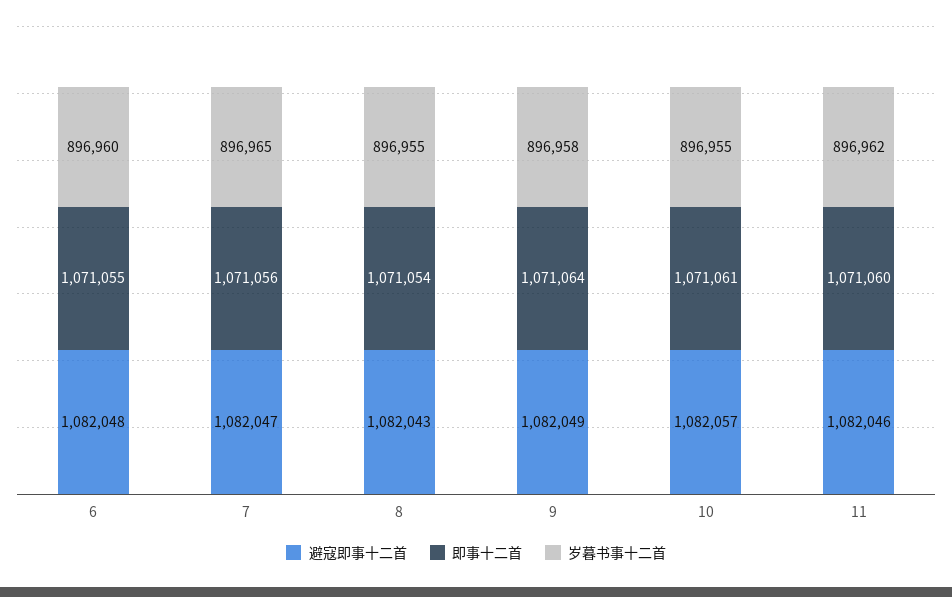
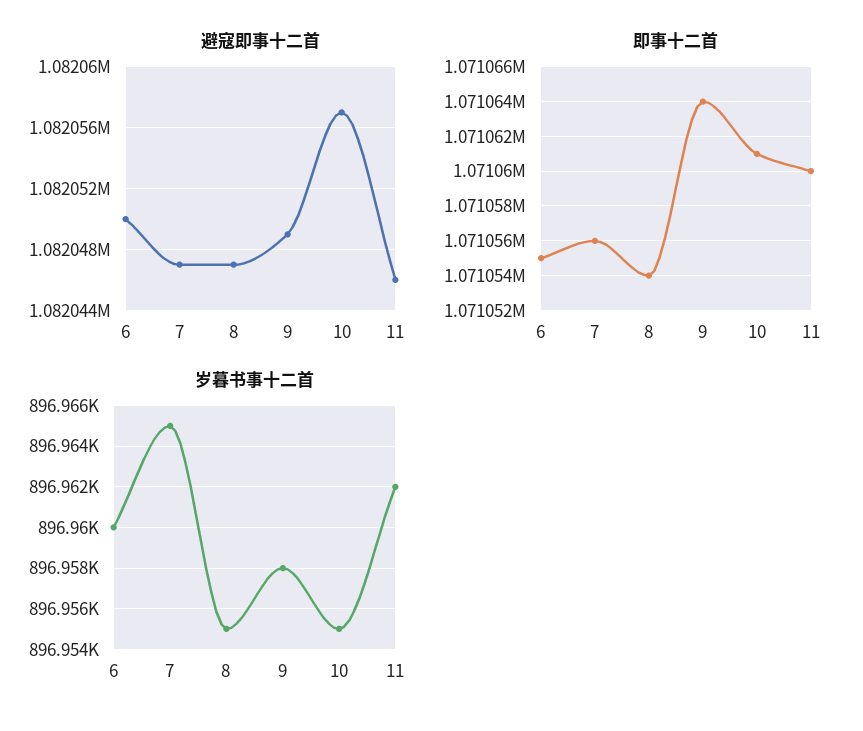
避寇即事十二首, 6: 1082048 -> 1082050
避寇即事十二首, 8: 1082043 -> 1082047

